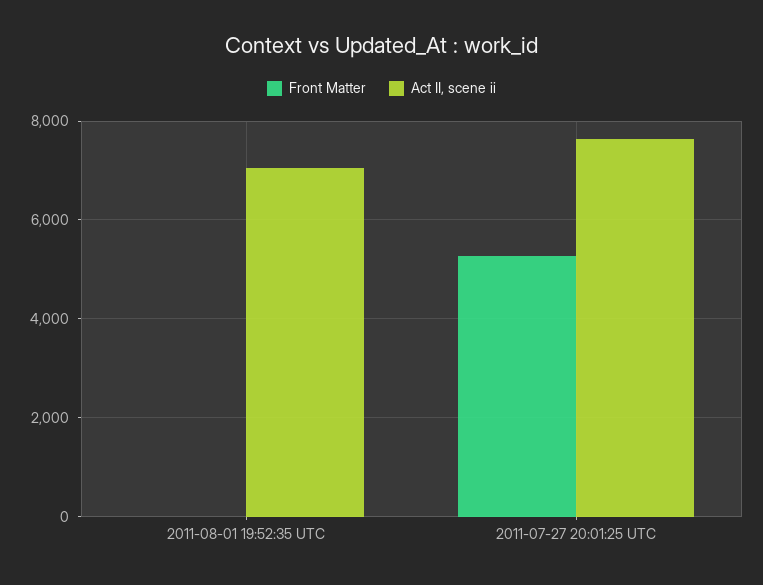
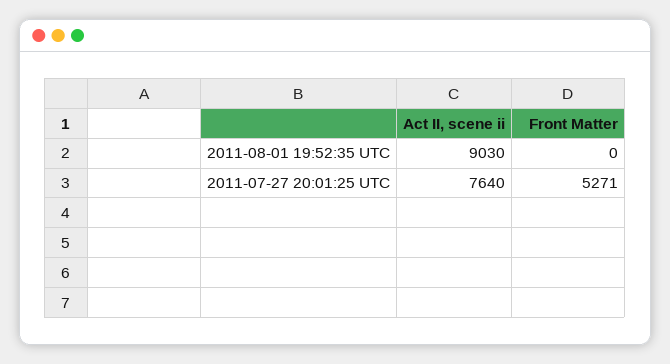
Act II, scene ii, 2011-08-01 19:52:35 UTC: 7000 -> 9030

